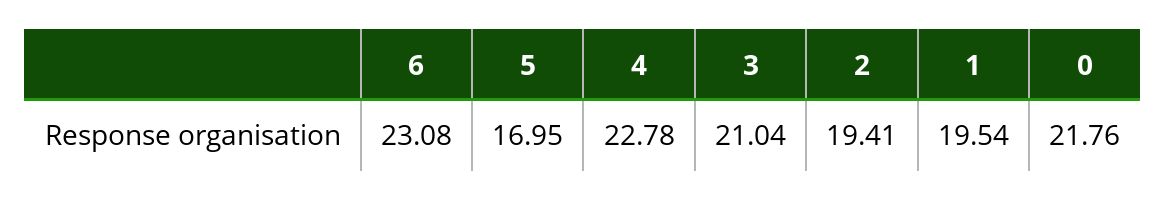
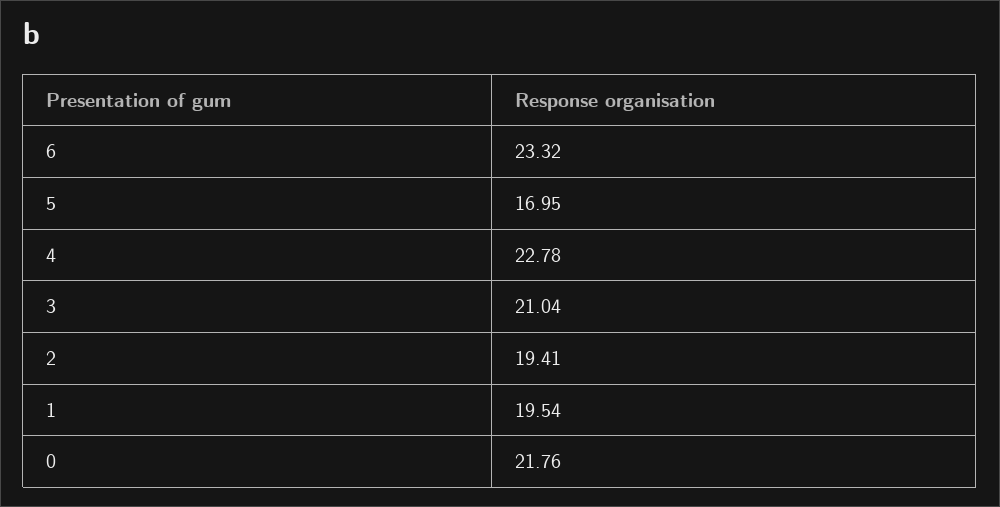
6: 23.08 -> 23.32

